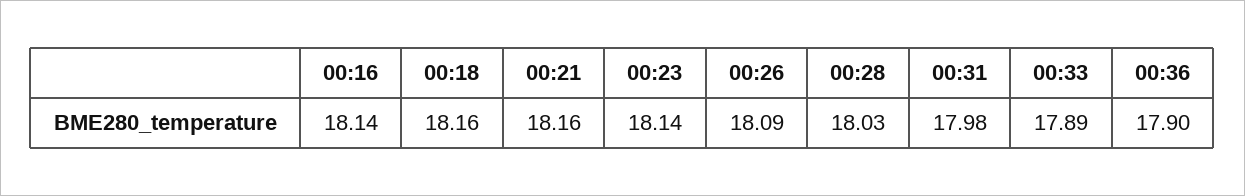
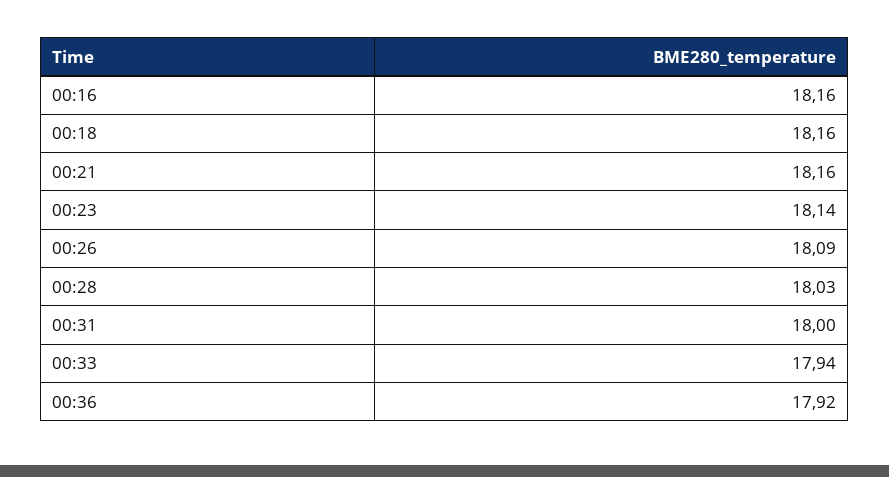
00:16: 18.14 -> 18.16
00:31: 17.98 -> 18
00:33: 17.89 -> 17.94
00:36: 17.9 -> 17.92

